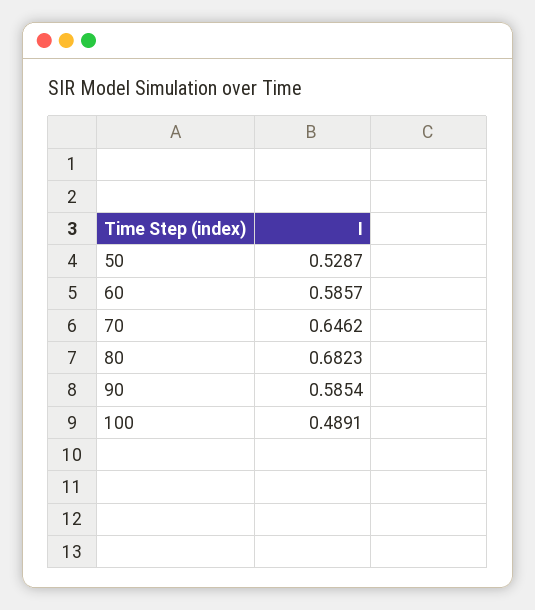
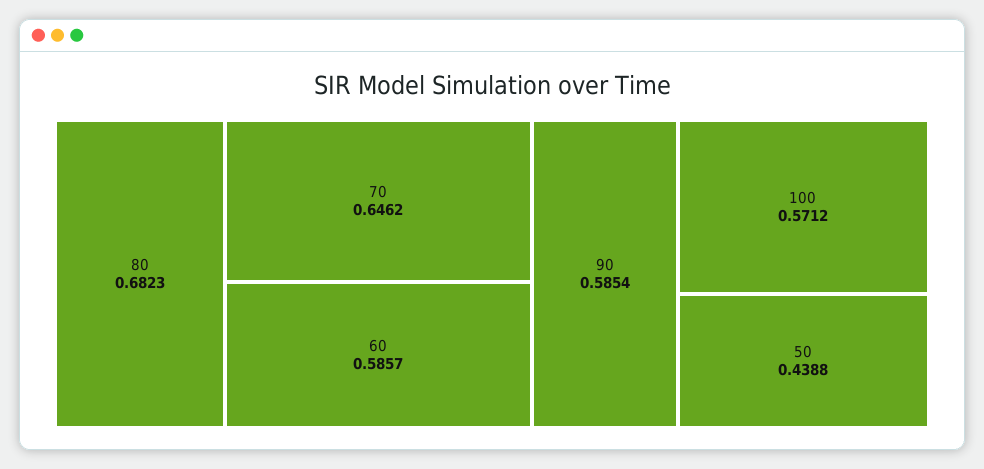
50: 0.5287 -> 0.4388
100: 0.4891 -> 0.5712

